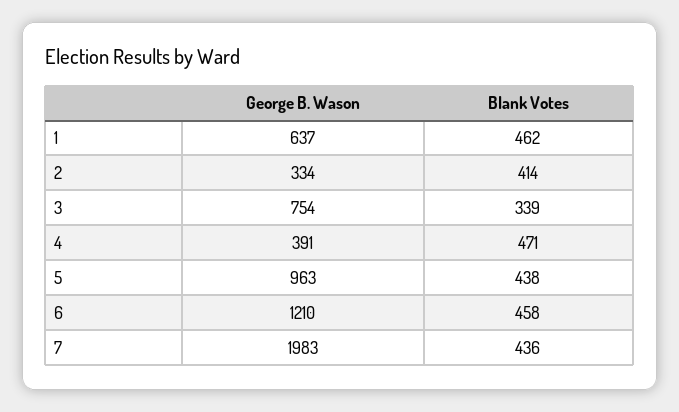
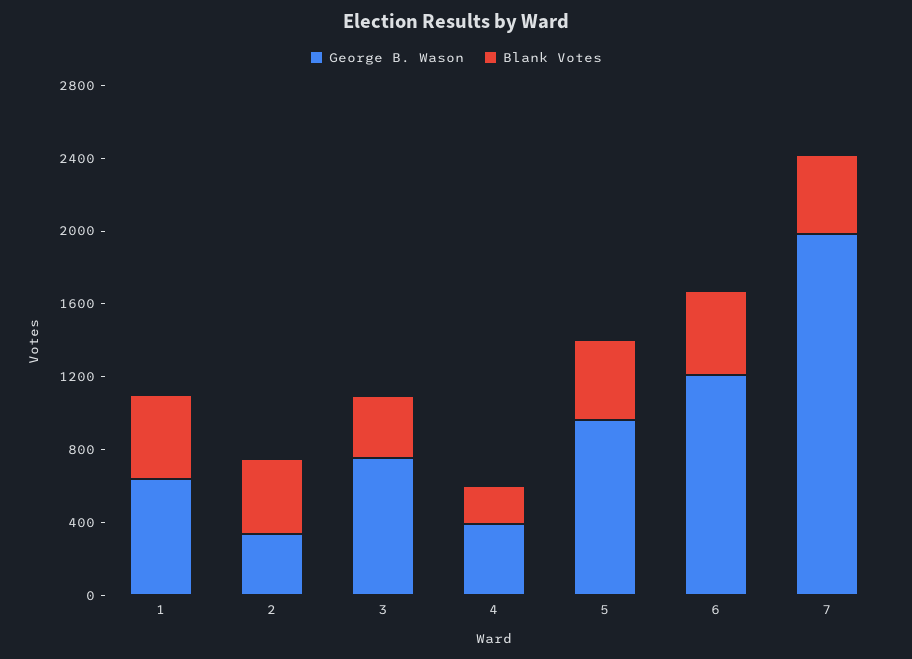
Blank Votes, 4: 471 -> 200

